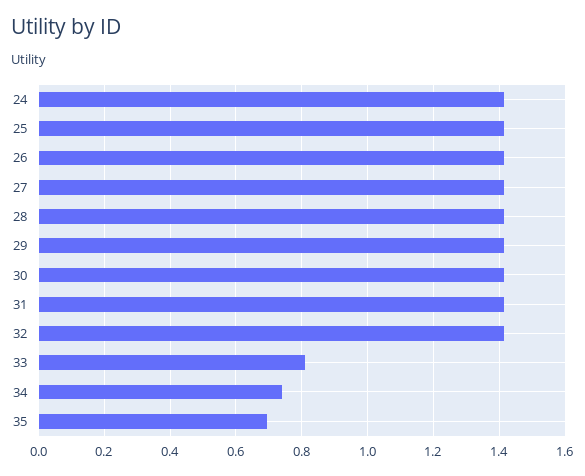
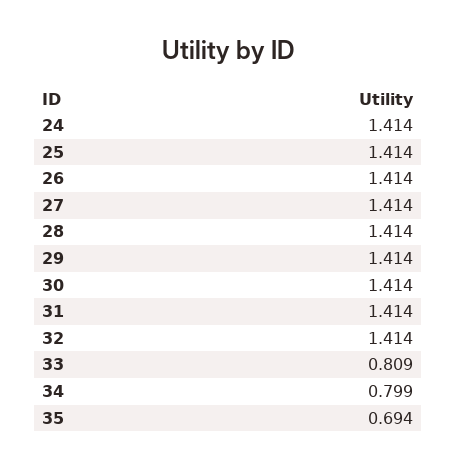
34: 0.74 -> 0.799

